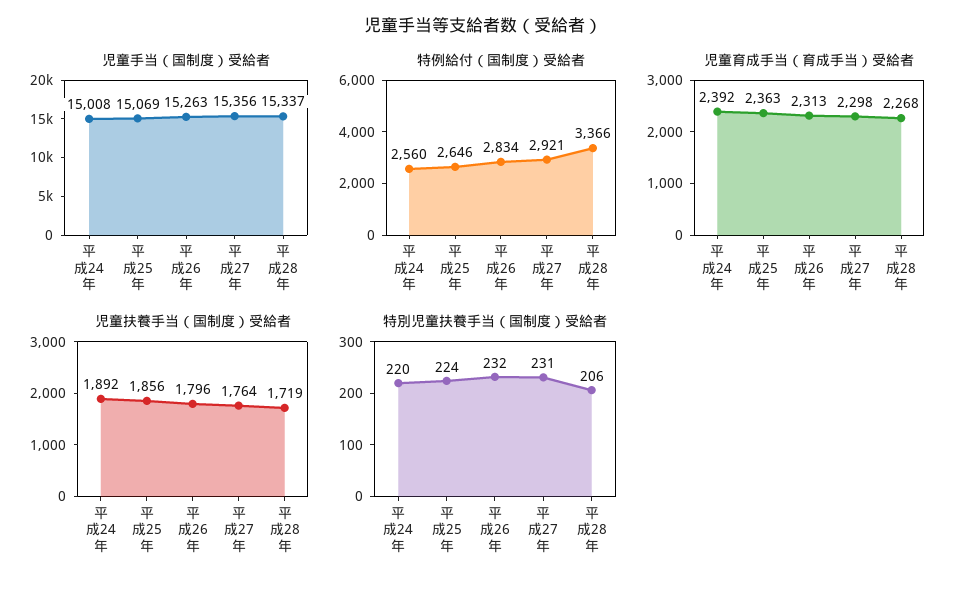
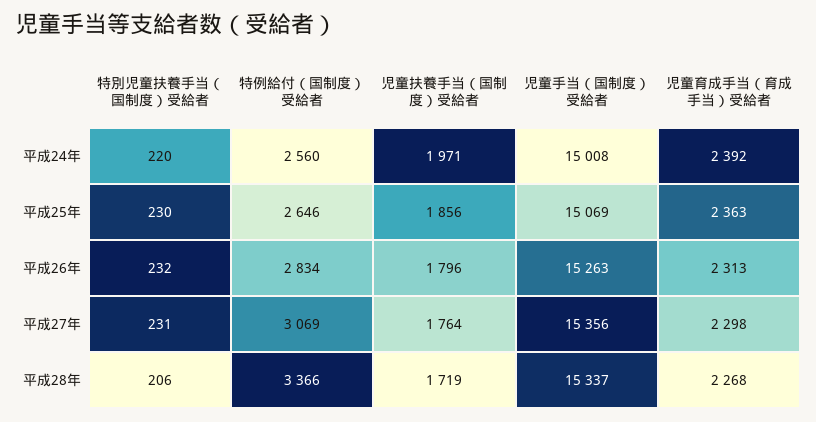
特例給付（国制度）受給者, 平成27年: 2921 -> 3069
児童扶養手当（国制度）受給者, 平成24年: 1892 -> 1971
特別児童扶養手当（国制度）受給者, 平成25年: 224 -> 230

